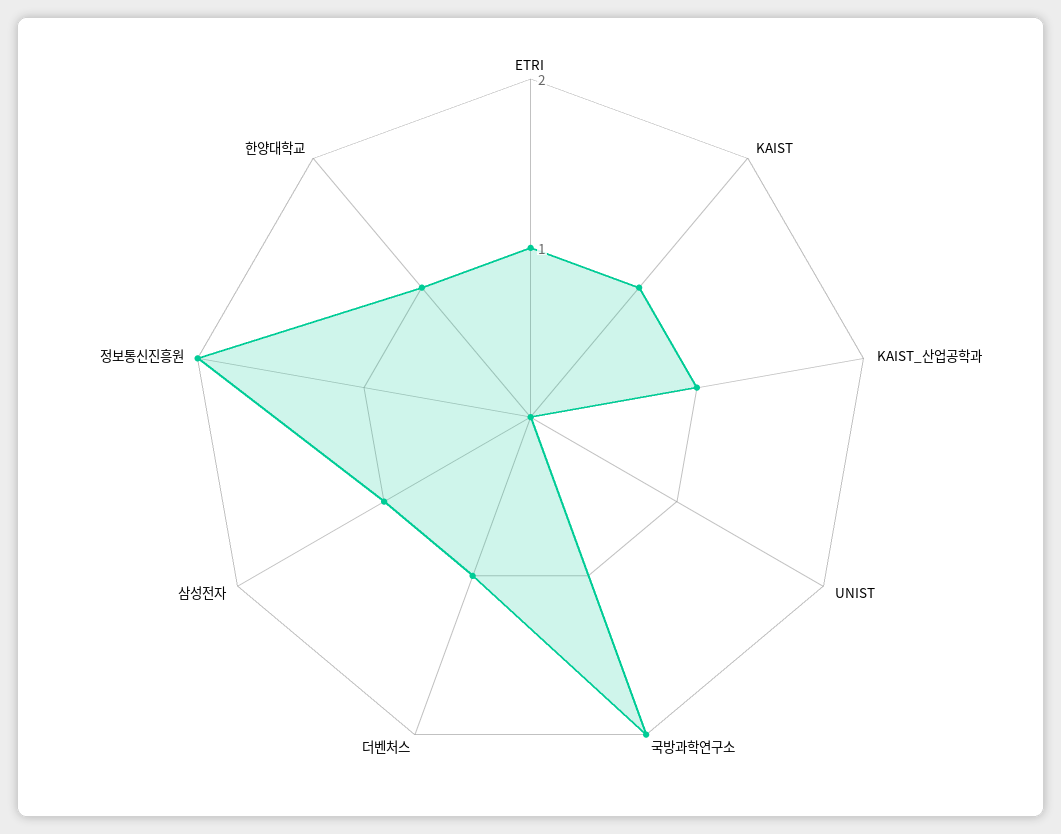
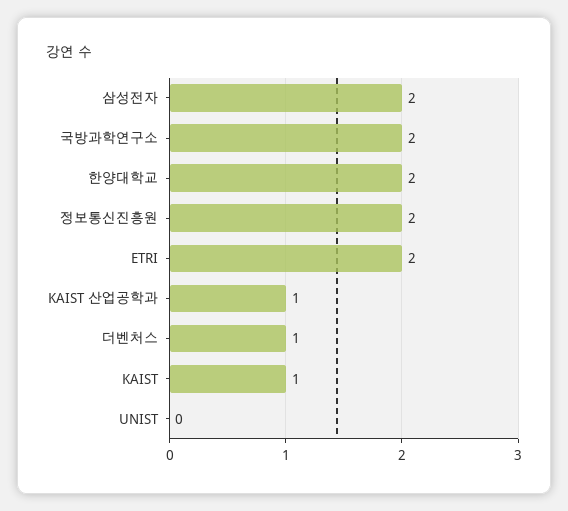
ETRI: 1 -> 2
삼성전자: 1 -> 2
한양대학교: 1 -> 2

